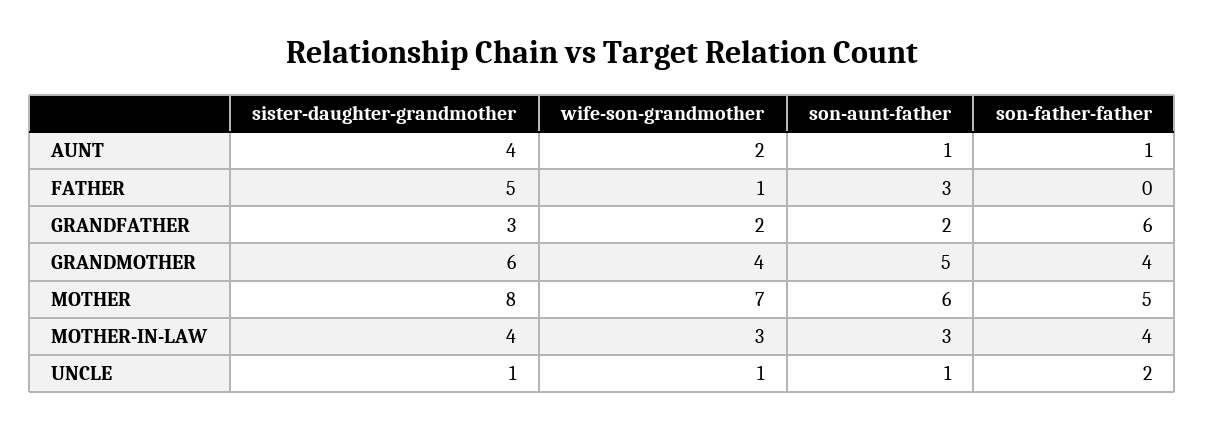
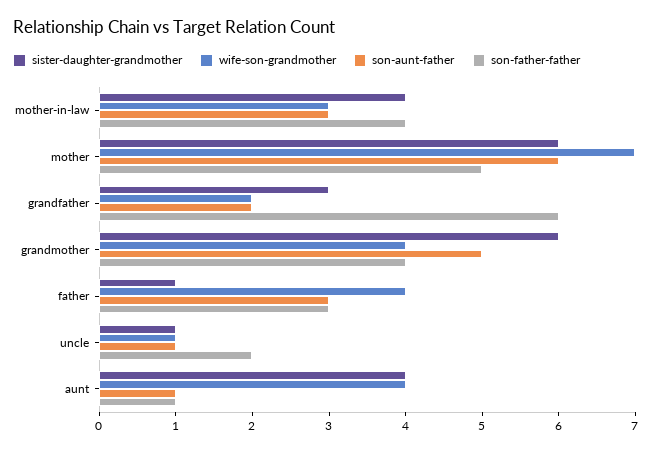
wife-son-grandmother, AUNT: 2 -> 4
sister-daughter-grandmother, FATHER: 5 -> 1
wife-son-grandmother, FATHER: 1 -> 4
son-father-father, FATHER: 0 -> 3
sister-daughter-grandmother, MOTHER: 8 -> 6

